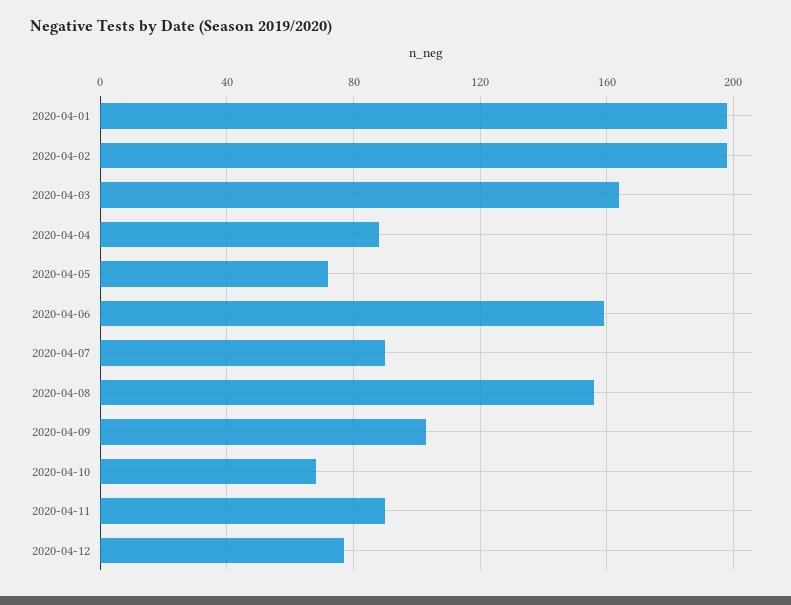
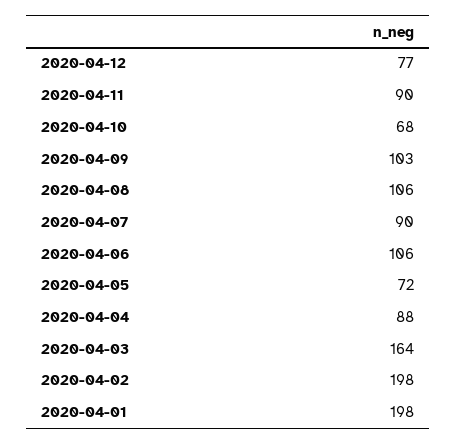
2020-04-06: 160 -> 106
2020-04-08: 155 -> 106

